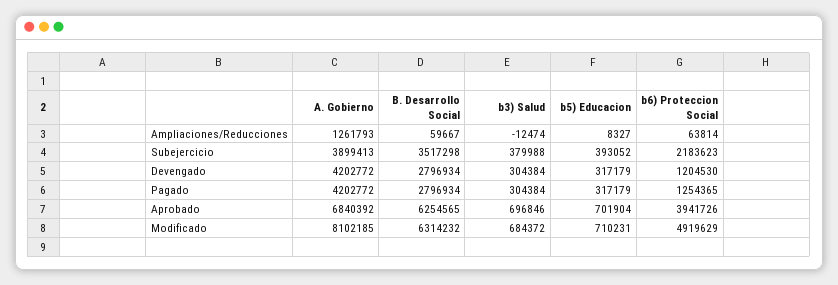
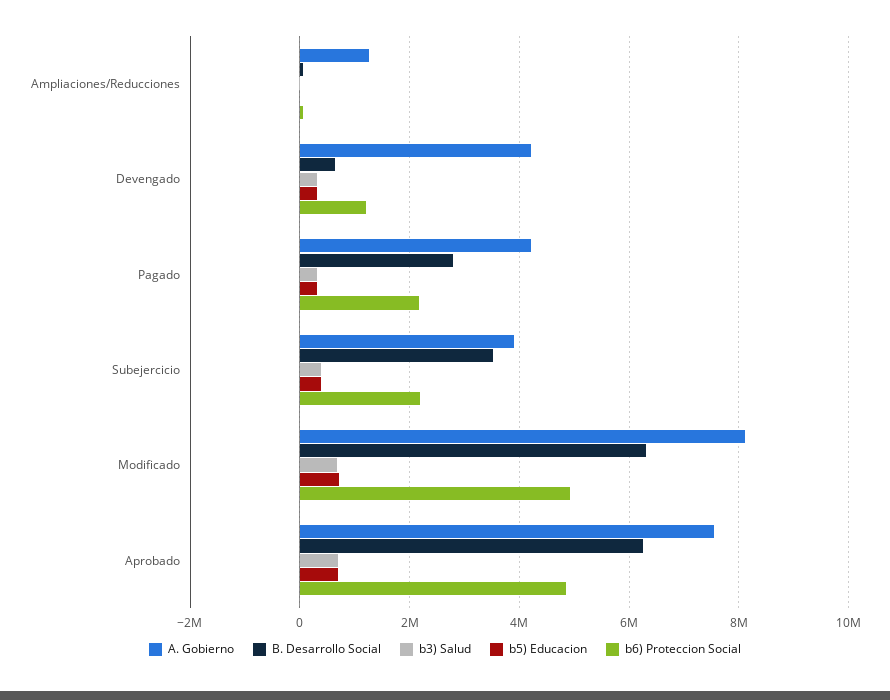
B. Desarrollo Social, Devengado: 2796934 -> 600000
b6) Proteccion Social, Pagado: 1254365 -> 2200000
A. Gobierno, Aprobado: 6840392 -> 7600000
b6) Proteccion Social, Aprobado: 3941726 -> 4800000

